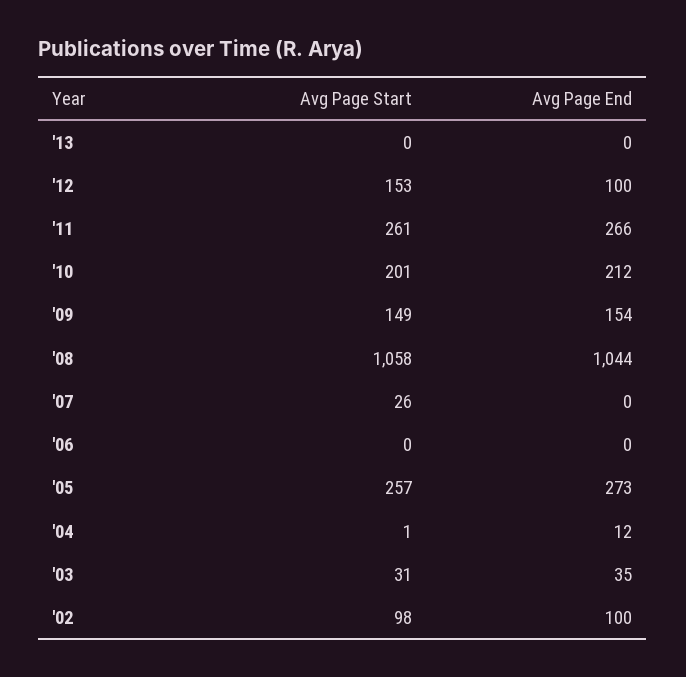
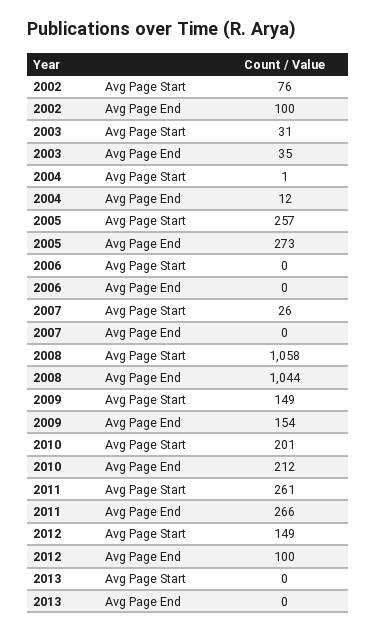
Avg Page Start, '12: 153 -> 149
Avg Page Start, '02: 98 -> 76

